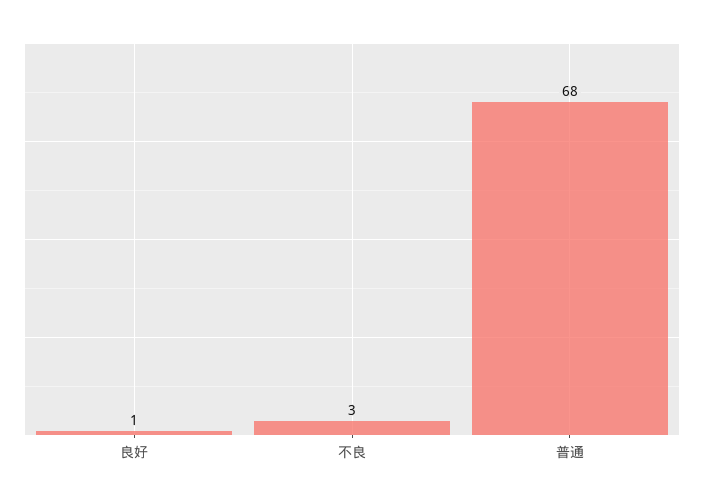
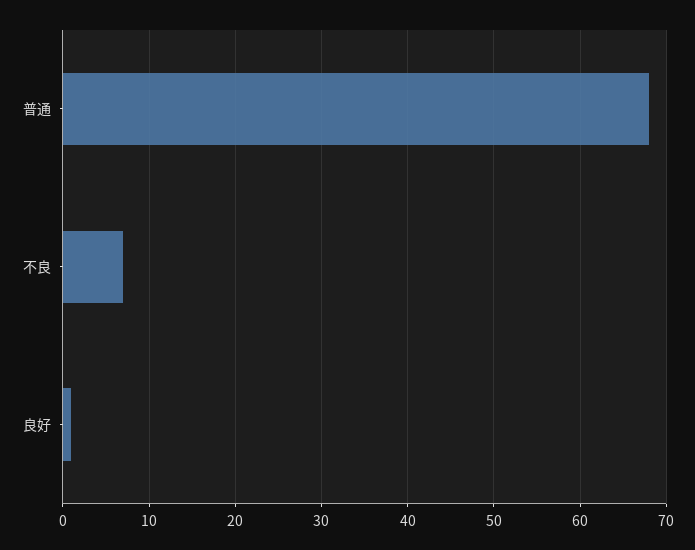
不良: 3 -> 7

